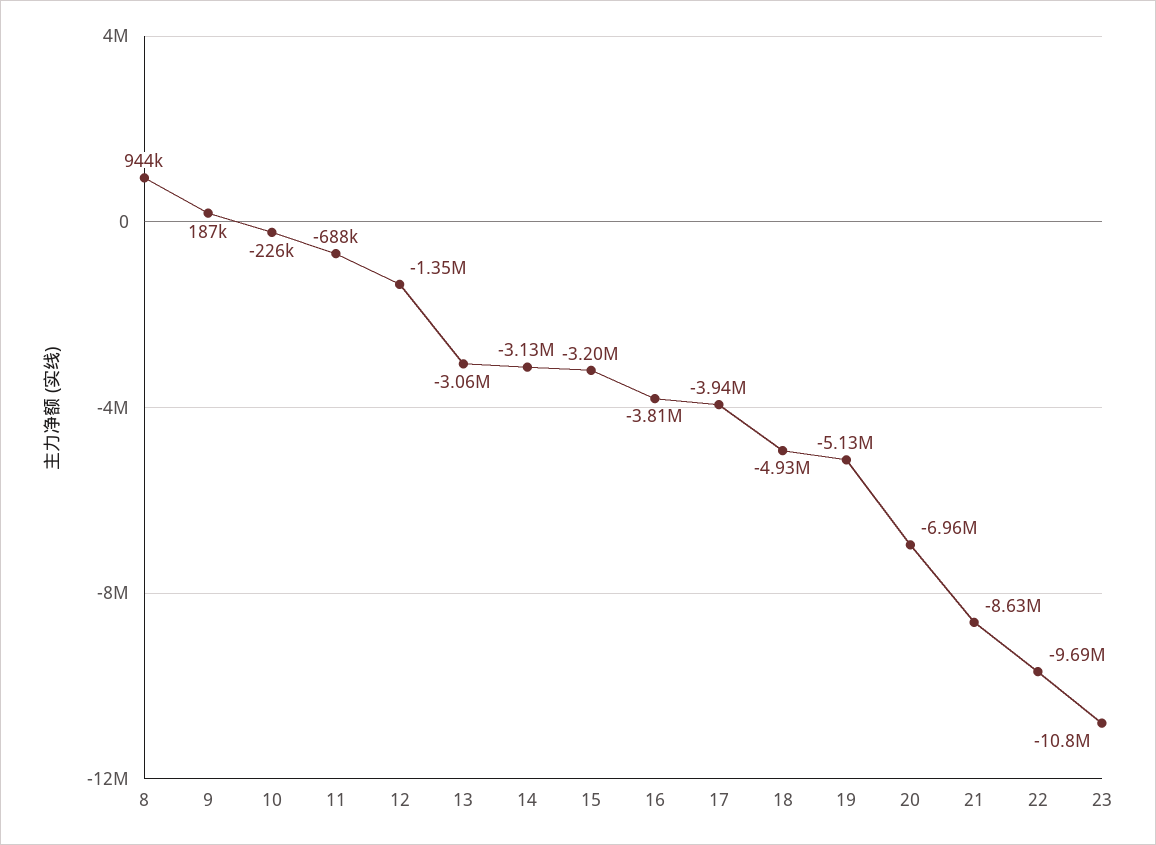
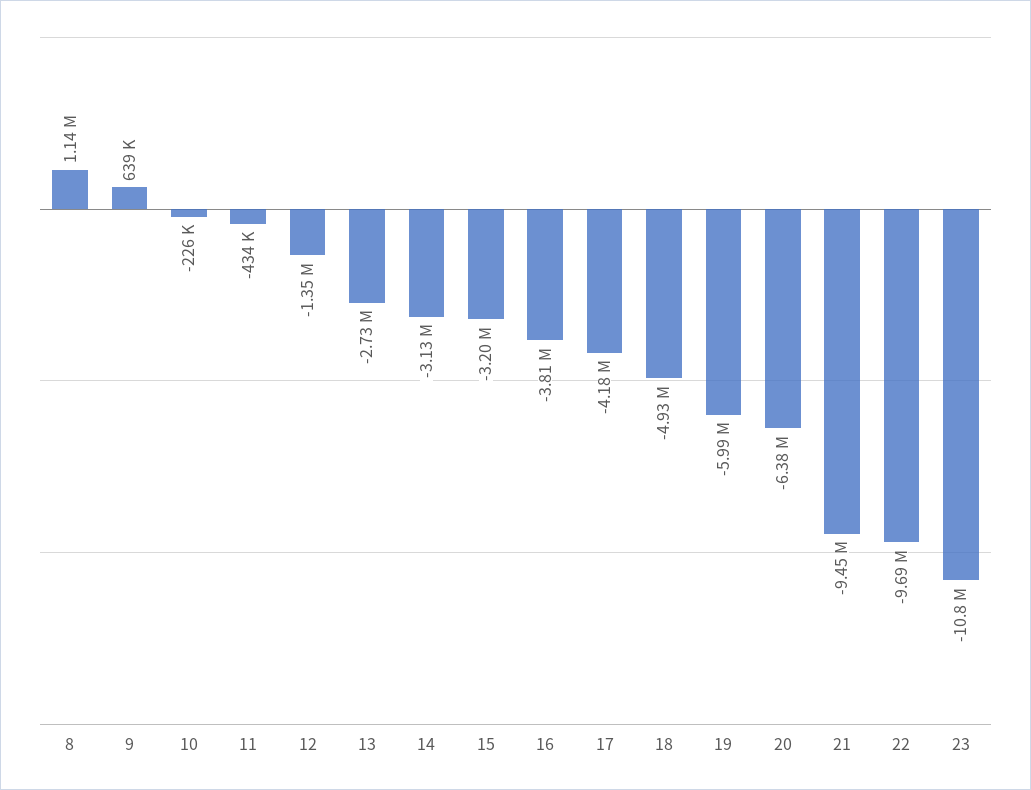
8: 944000 -> 1140000
9: 187000 -> 639000
11: -688000 -> -434000
13: -3060000 -> -2730000
17: -3940000 -> -4180000
19: -5130000 -> -5990000
20: -6960000 -> -6380000
21: -8630000 -> -9450000

